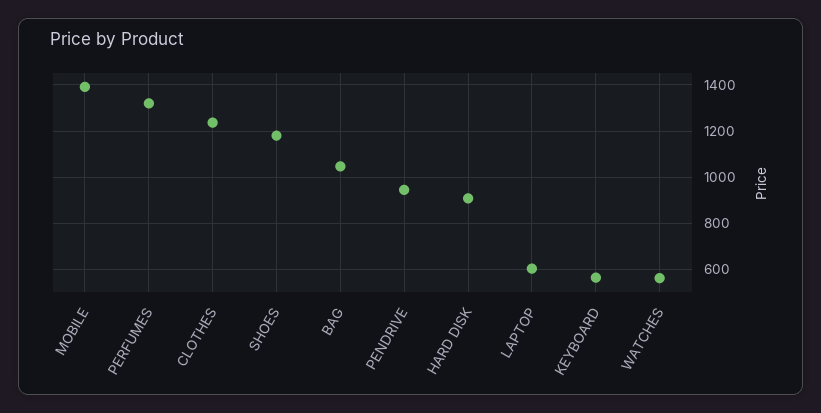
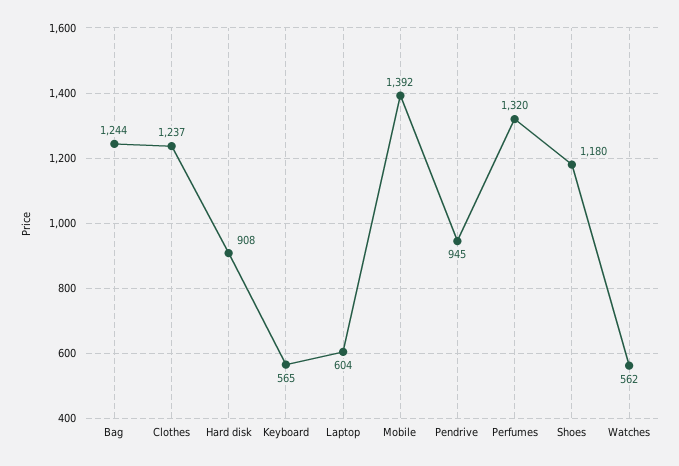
BAG: 1050 -> 1244

